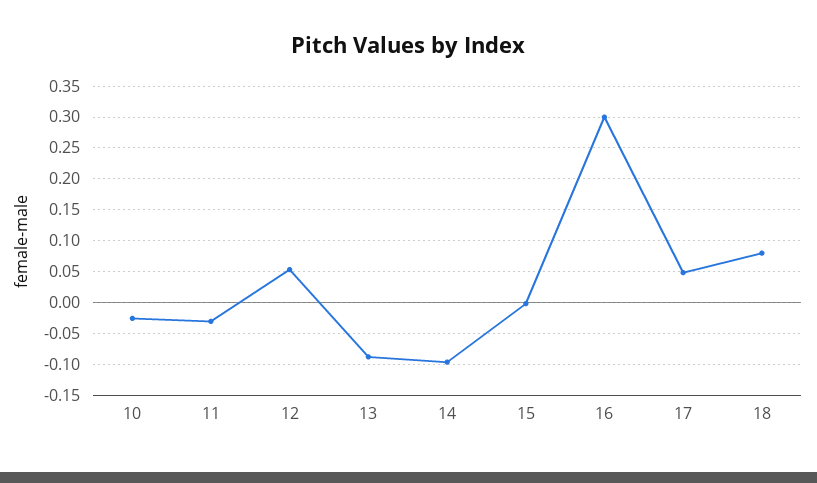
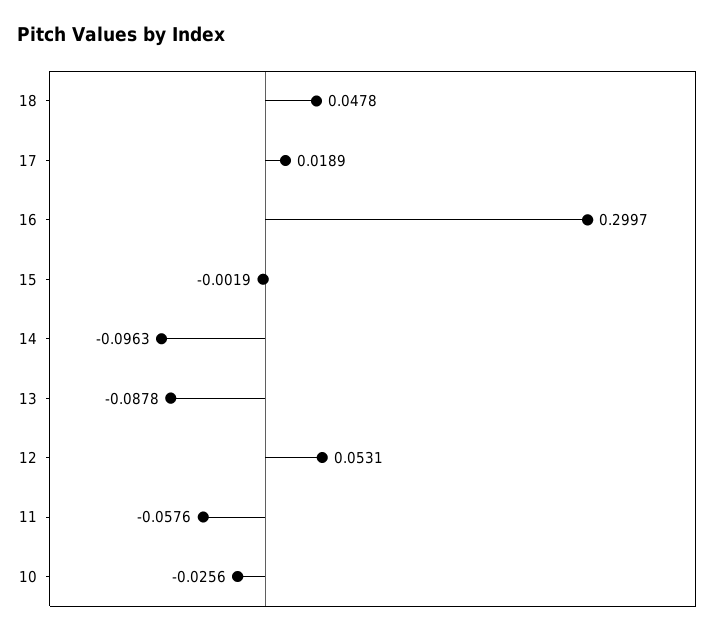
11: -0.03 -> -0.0576
17: 0.05 -> 0.0189
18: 0.08 -> 0.0478

